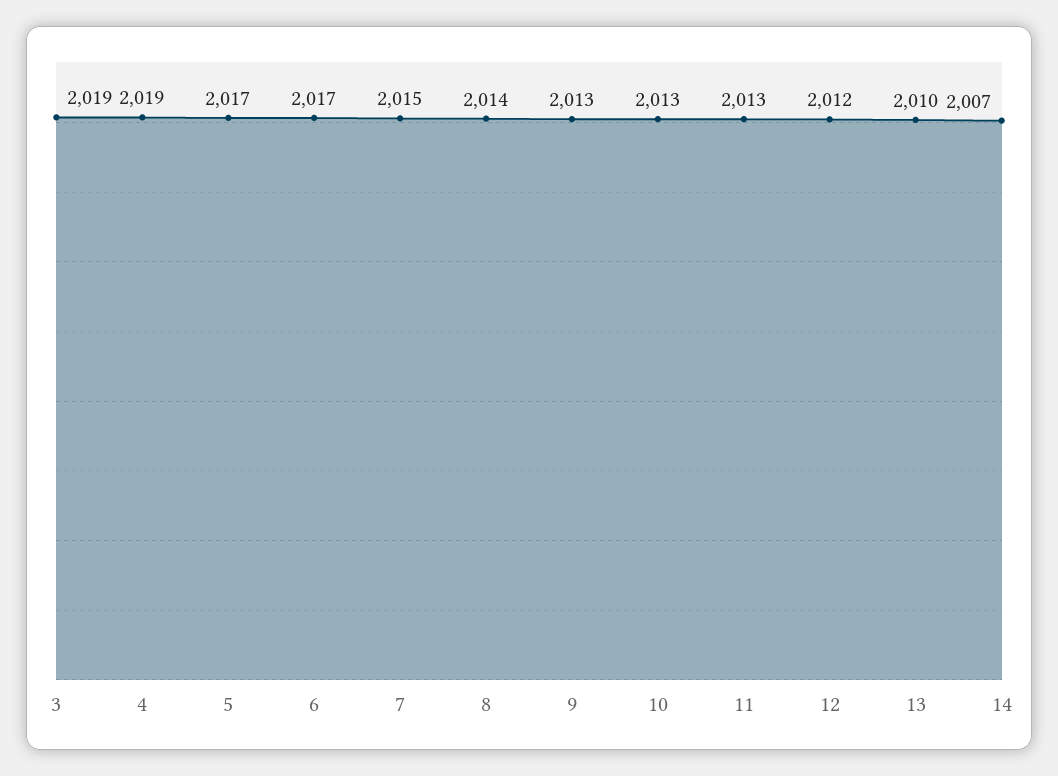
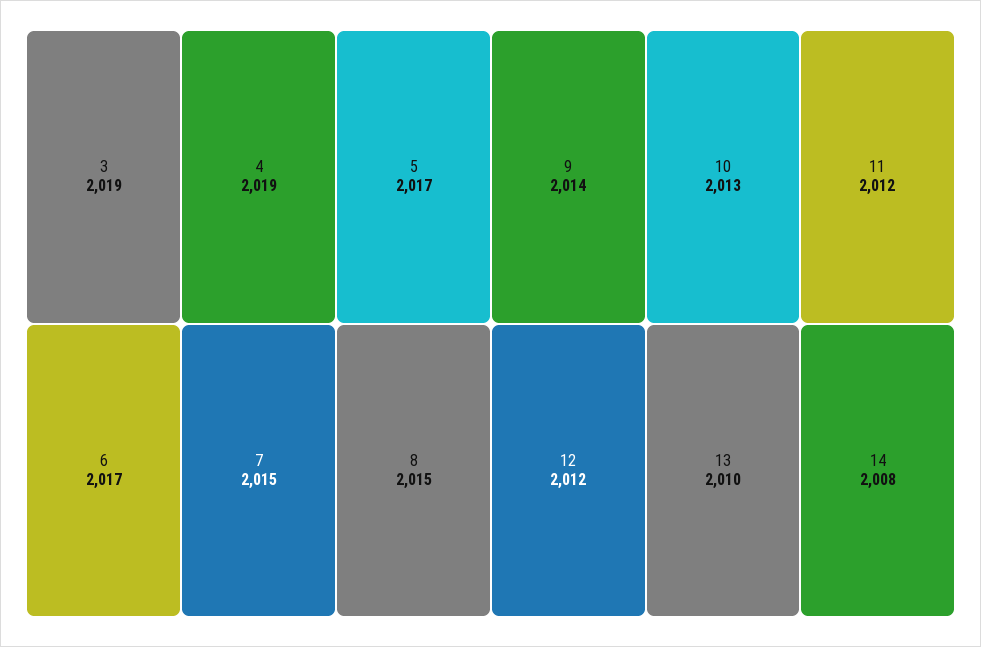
8: 2014 -> 2015
9: 2013 -> 2014
11: 2013 -> 2012
14: 2007 -> 2008

